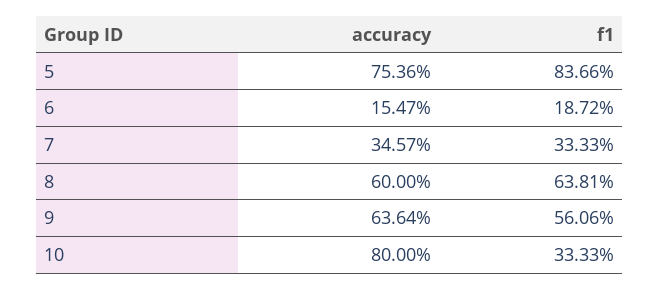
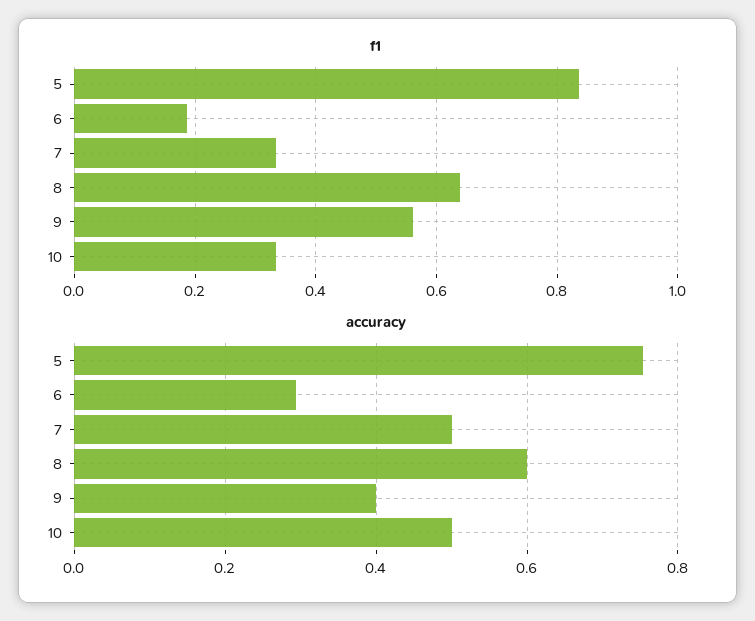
accuracy, 6: 0.1547 -> 0.3
accuracy, 7: 0.3457 -> 0.5
accuracy, 9: 0.6364 -> 0.4
accuracy, 10: 0.8 -> 0.5

